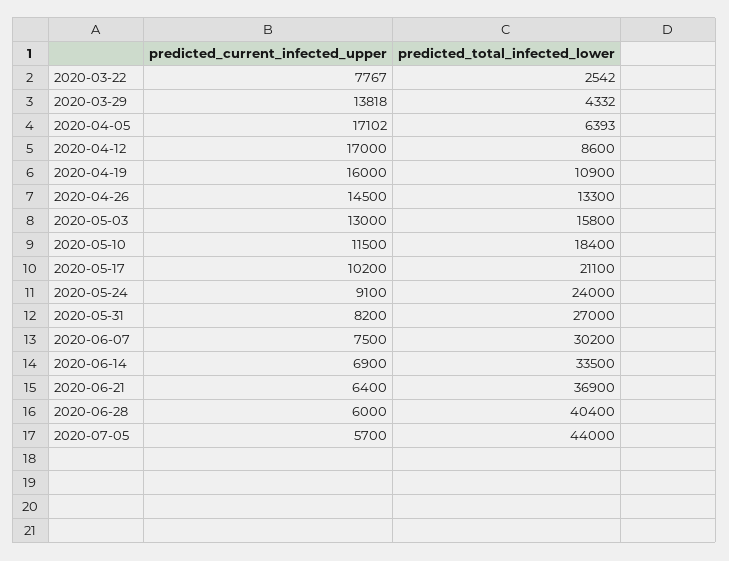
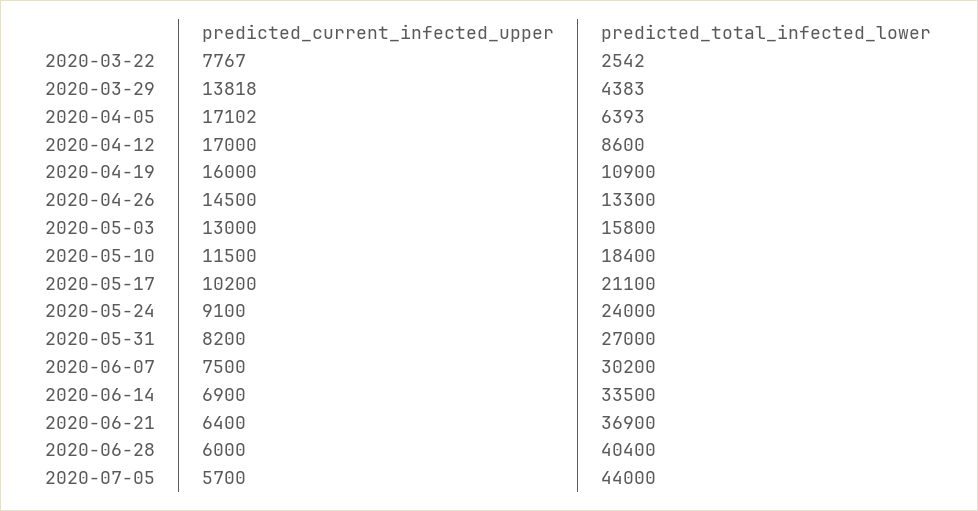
predicted_total_infected_lower, 2020-03-29: 4332 -> 4383

